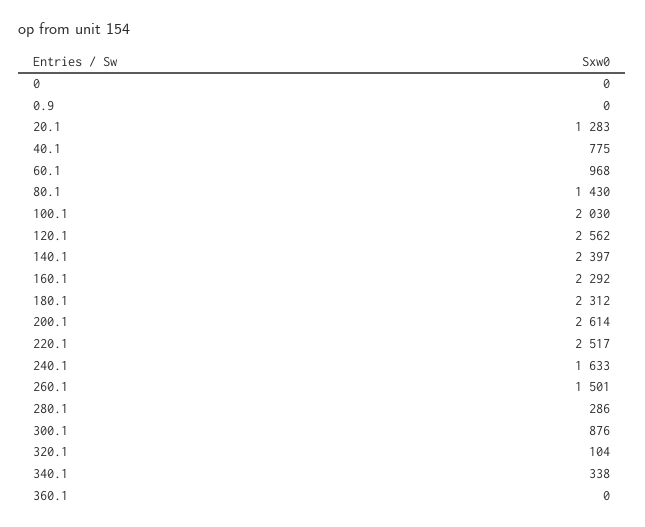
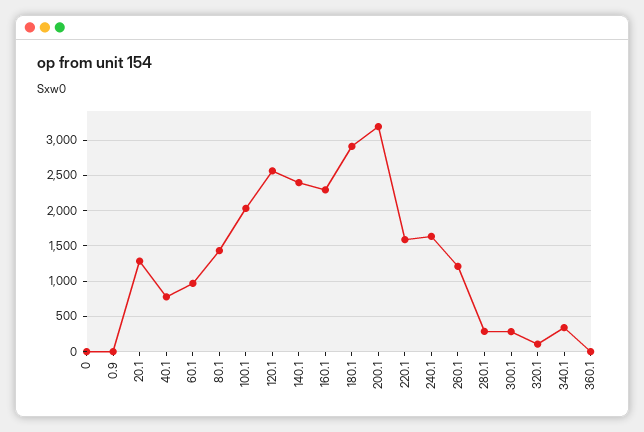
180.1: 2312 -> 2900
200.1: 2614 -> 3200
220.1: 2517 -> 1600
260.1: 1501 -> 1200
300.1: 876 -> 300

